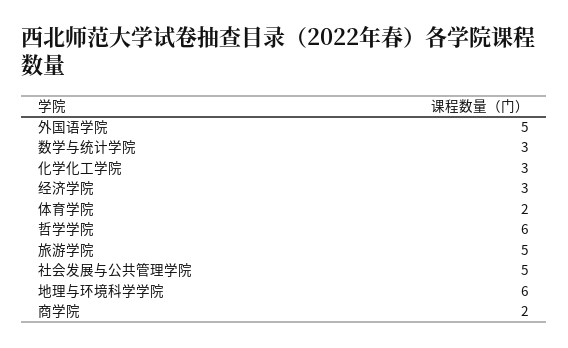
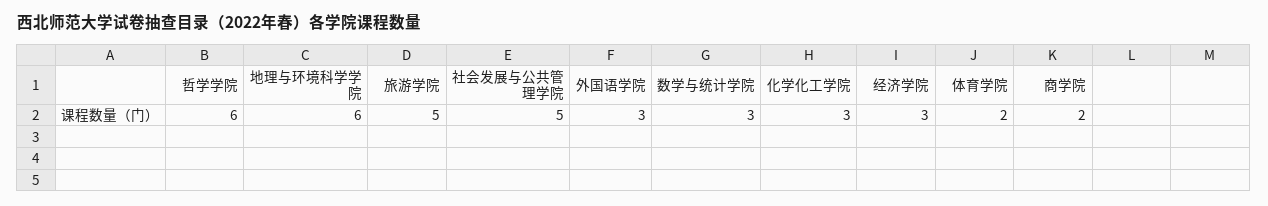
外国语学院: 5 -> 3

